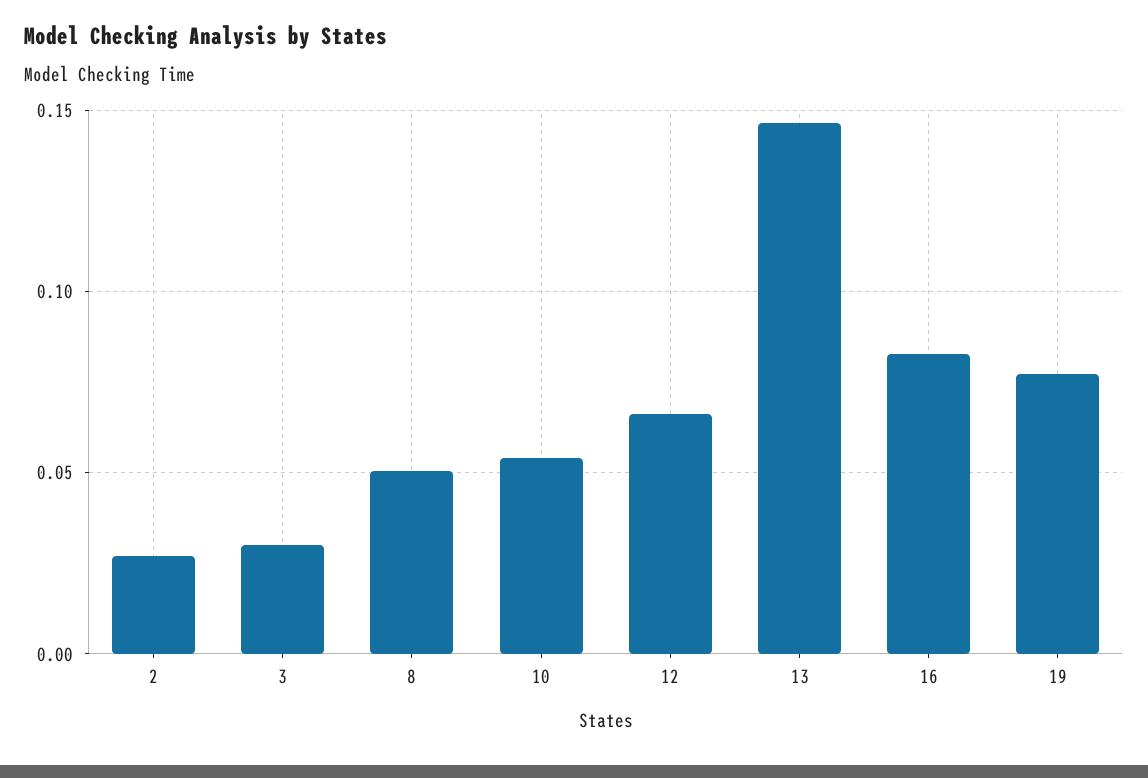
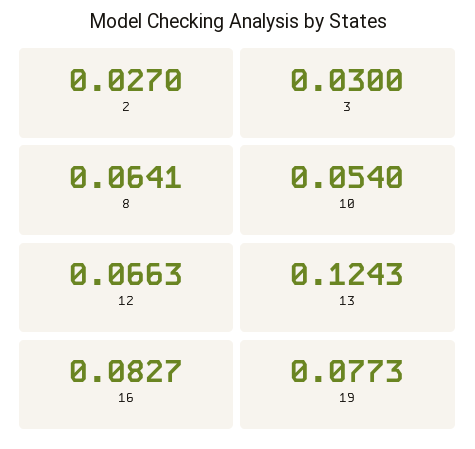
8: 0.05 -> 0.0641
13: 0.145 -> 0.1243

